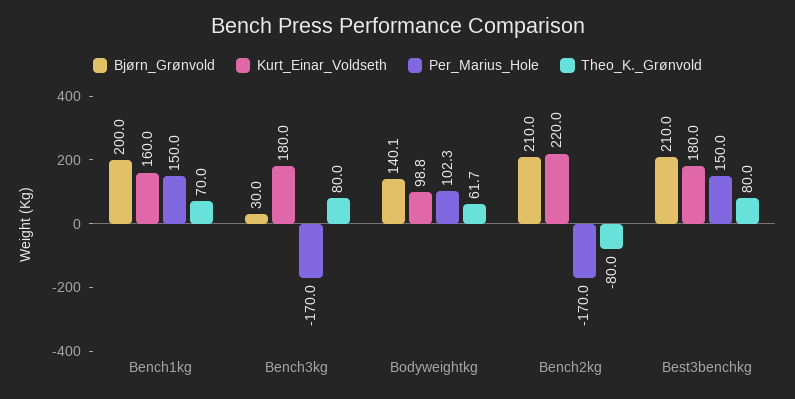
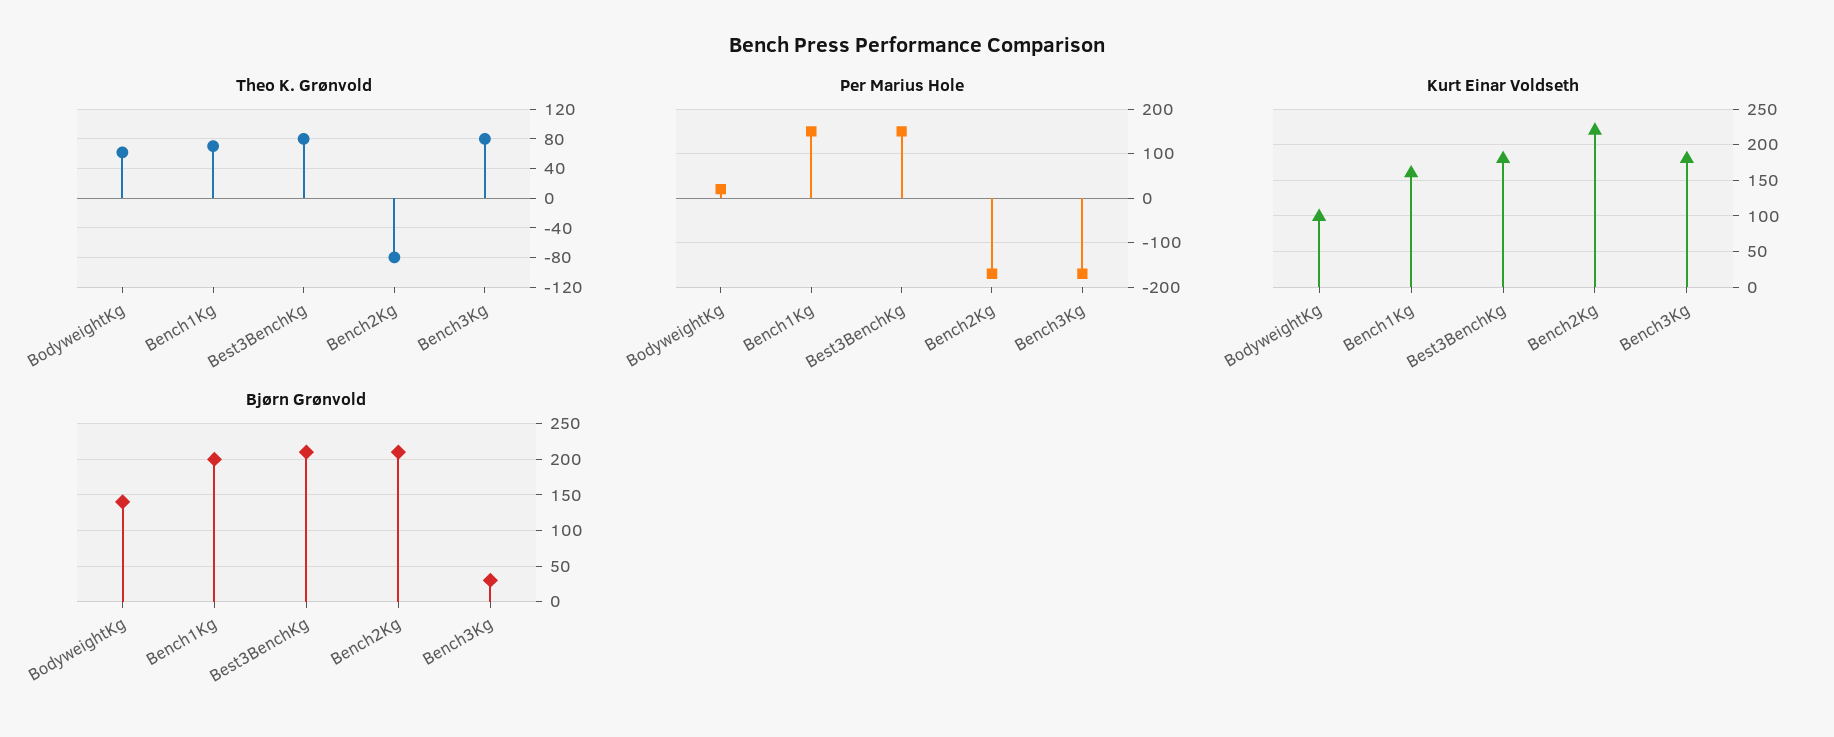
Per_Marius_Hole, Bodyweightkg: 102.3 -> 20

